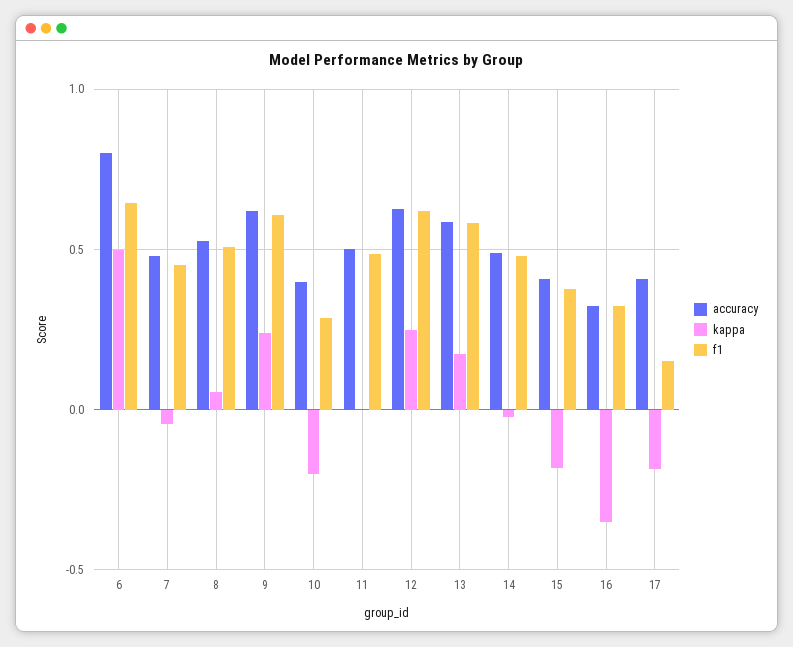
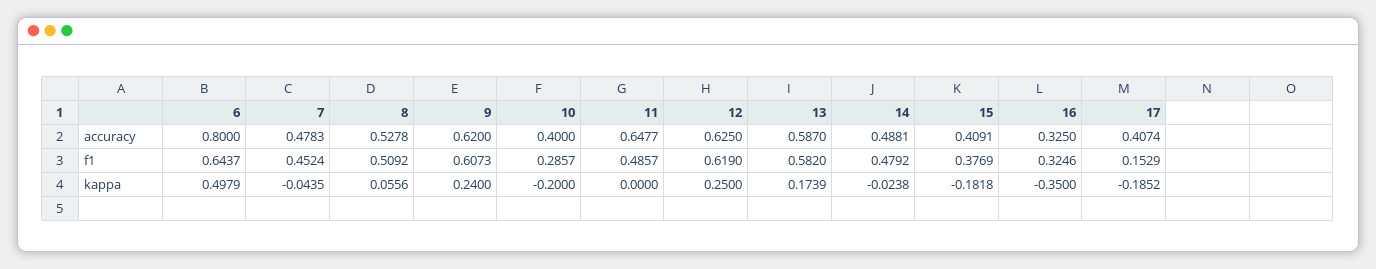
accuracy, 11: 0.5 -> 0.6477

